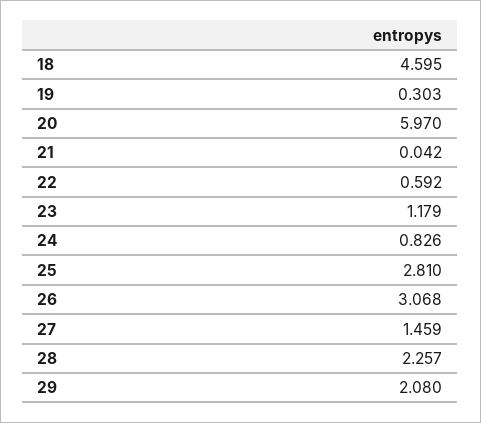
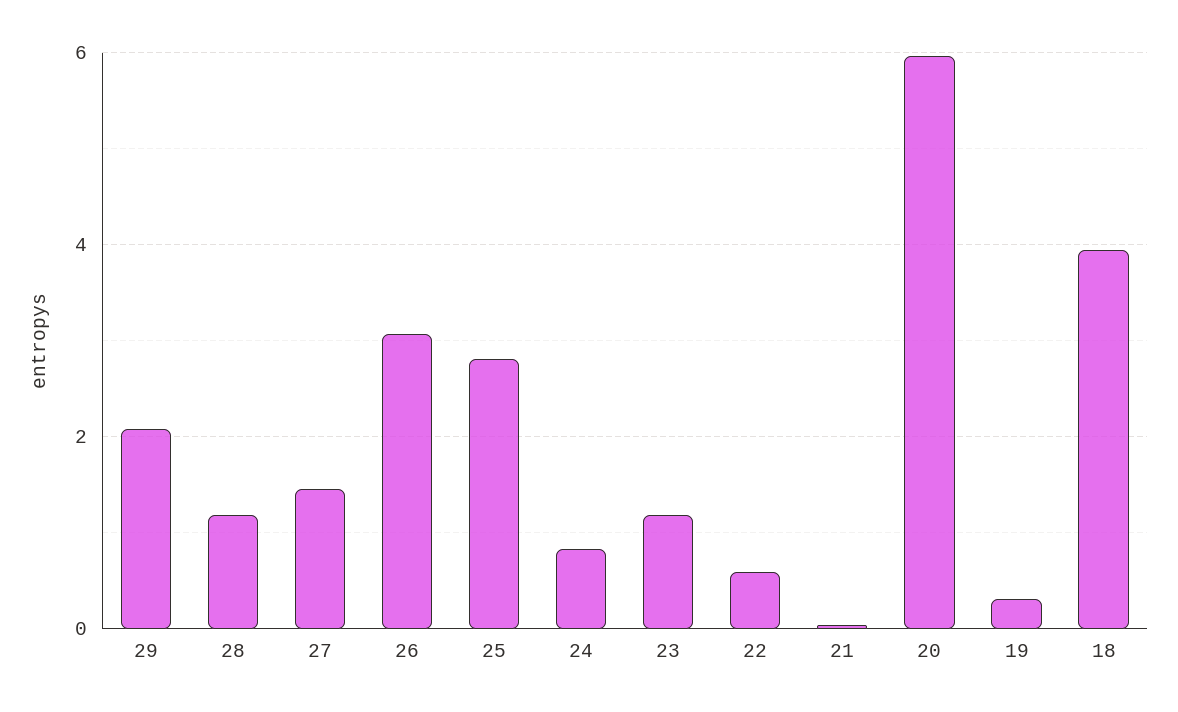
18: 4.595 -> 4
28: 2.257 -> 1.2

